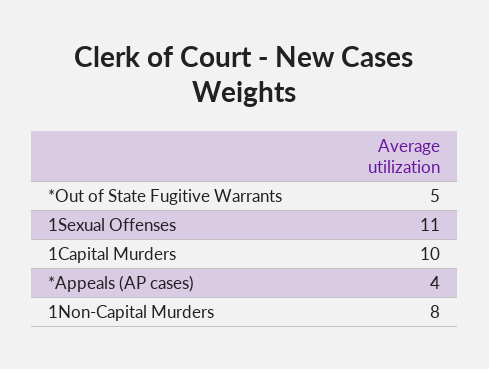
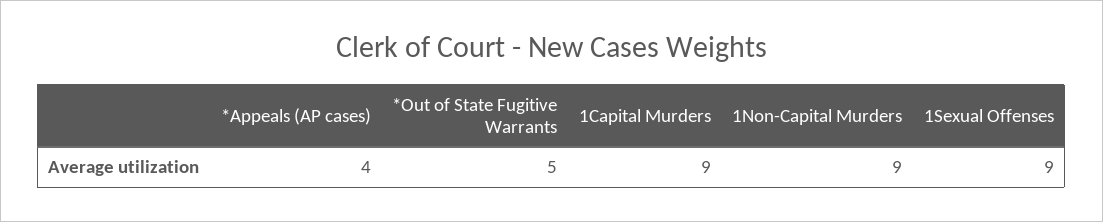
1Sexual Offenses: 11 -> 9
1Capital Murders: 10 -> 9
1Non-Capital Murders: 8 -> 9

